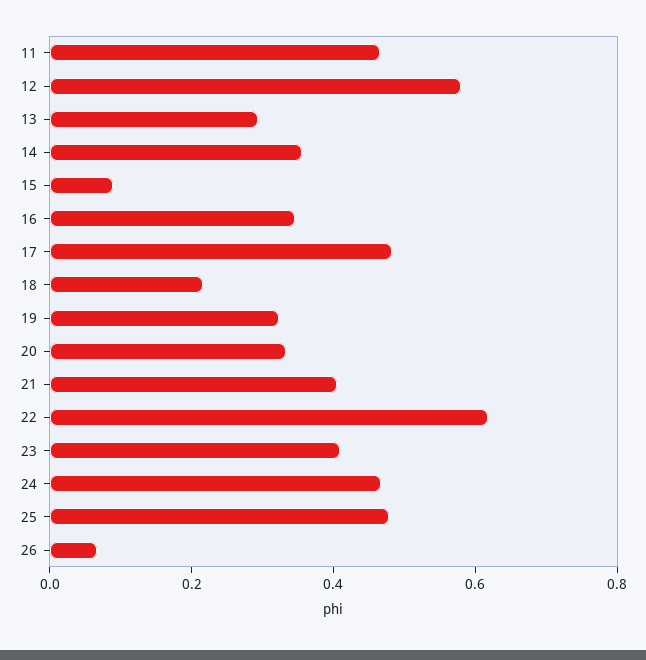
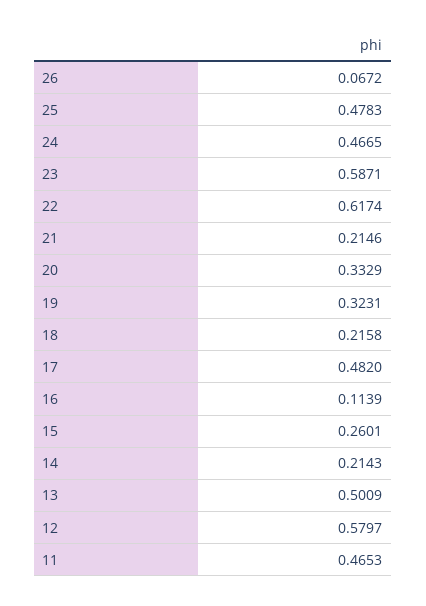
13: 0.3 -> 0.5009
14: 0.35 -> 0.2143
15: 0.1 -> 0.2601
16: 0.35 -> 0.1139
21: 0.4 -> 0.2146
23: 0.4 -> 0.5871

